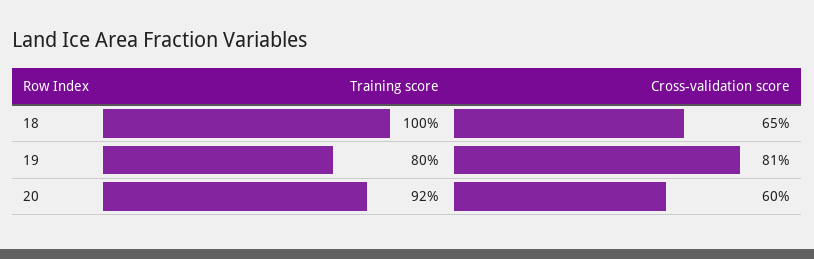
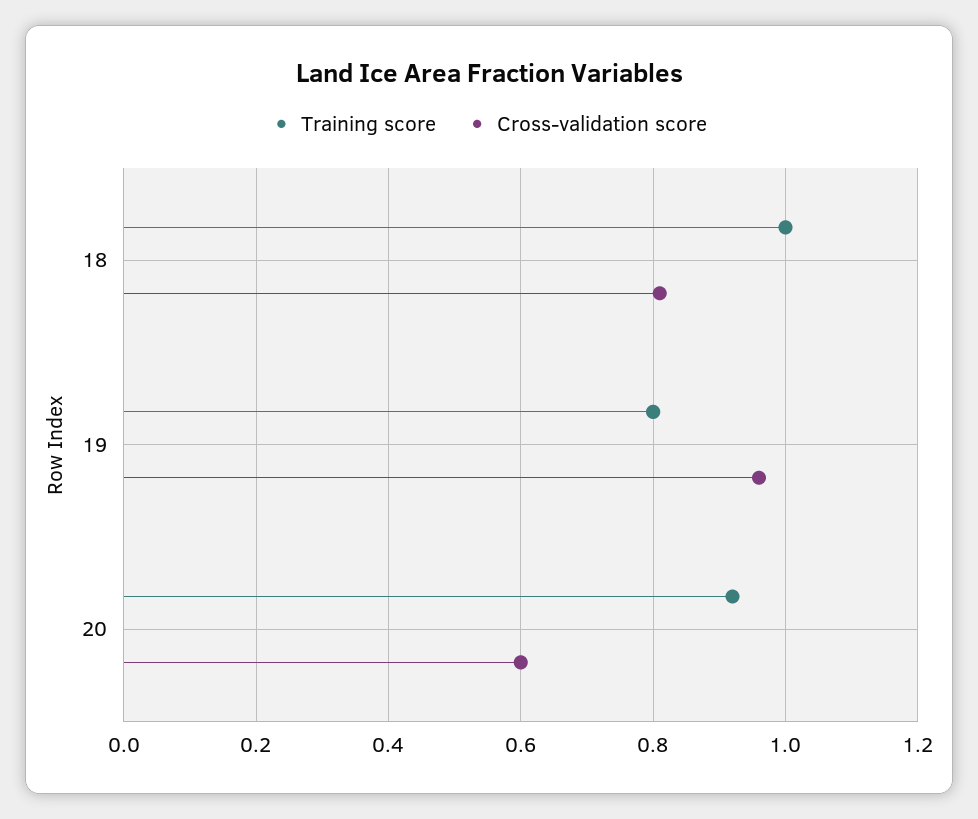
Cross-validation score, 18: 0.65 -> 0.8
Cross-validation score, 19: 0.81 -> 0.95

